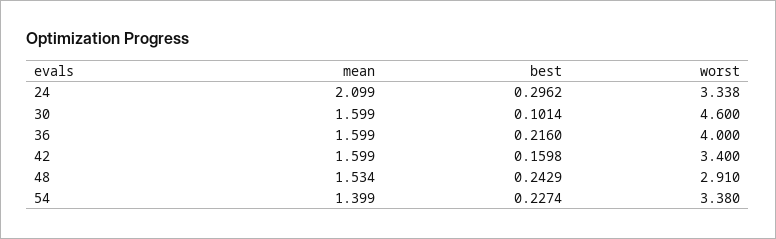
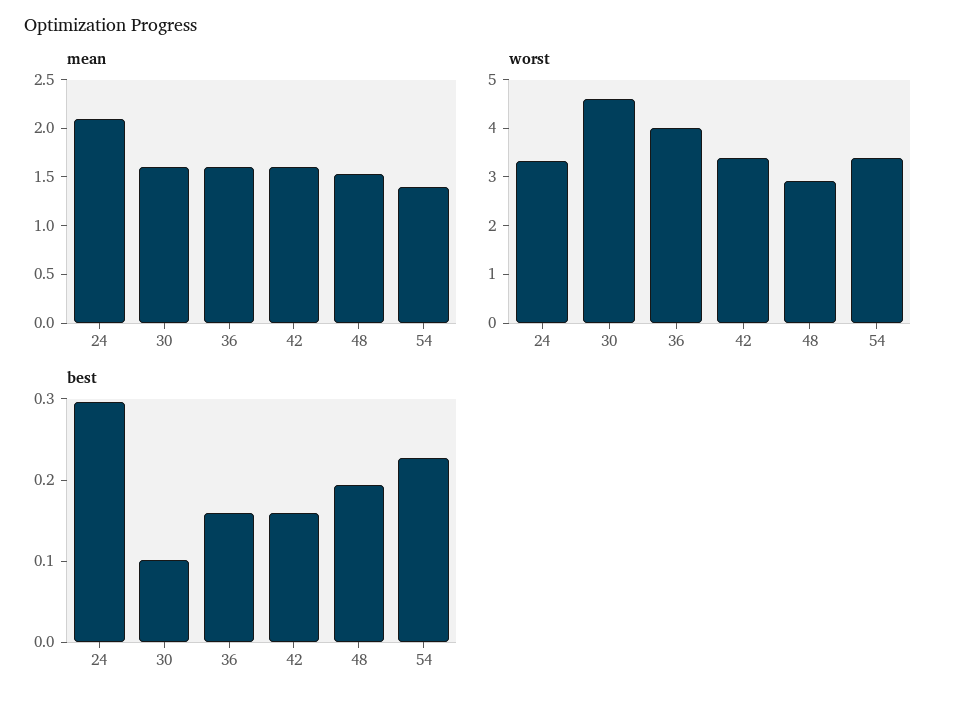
best, 36: 0.216 -> 0.16
best, 48: 0.2429 -> 0.2

